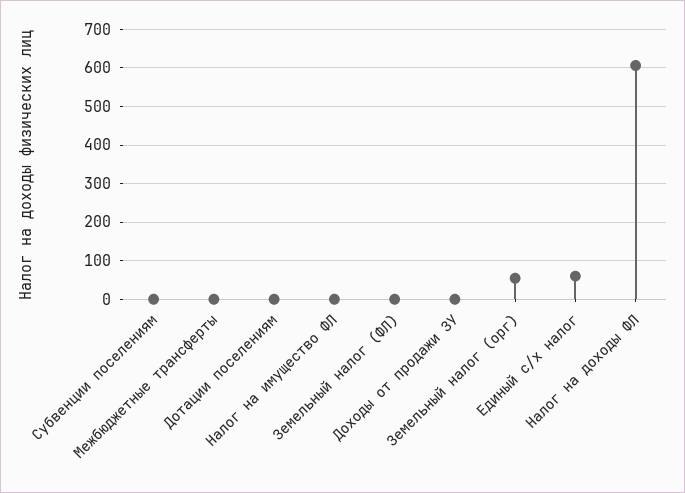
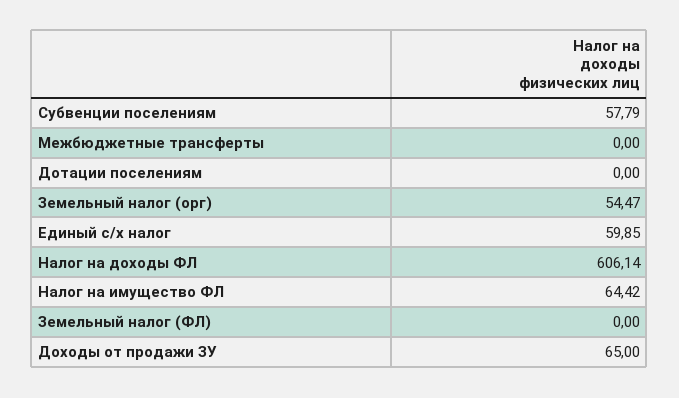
Субвенции поселениям: 0 -> 57.79
Налог на имущество ФЛ: 0 -> 64.42
Доходы от продажи ЗУ: 0 -> 65

